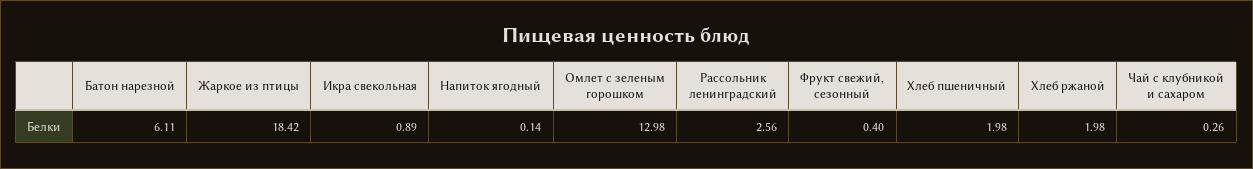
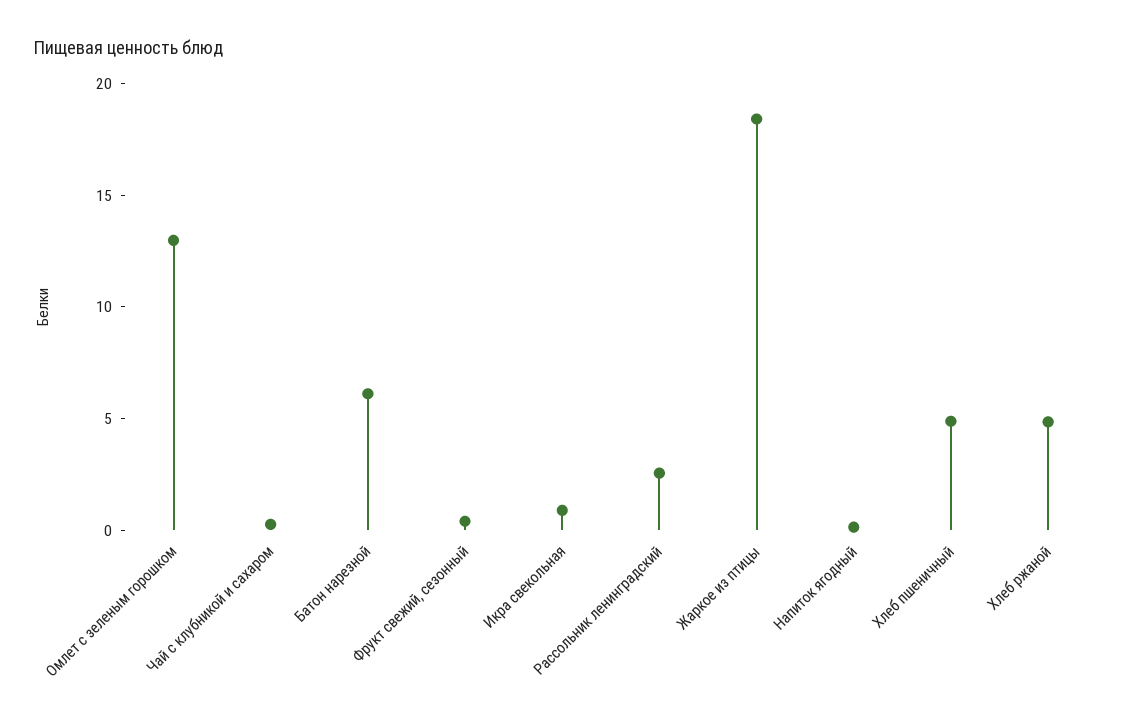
Хлеб пшеничный: 1.98 -> 5
Хлеб ржаной: 1.98 -> 5

